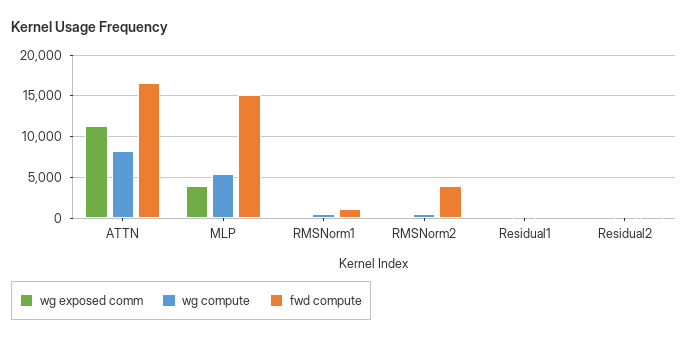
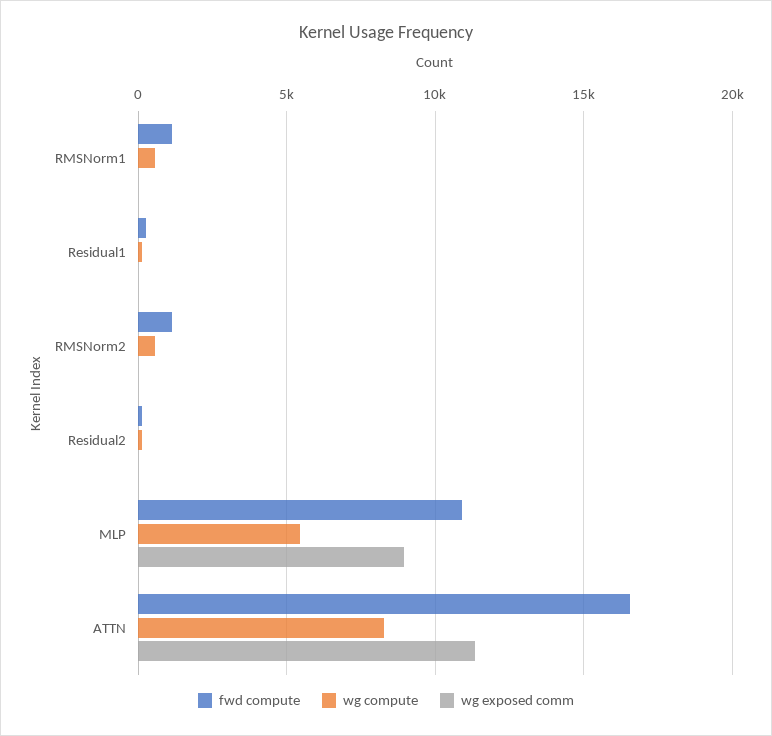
wg exposed comm, MLP: 4000 -> 9000
fwd compute, MLP: 15000 -> 11000
fwd compute, RMSNorm2: 4000 -> 1000

